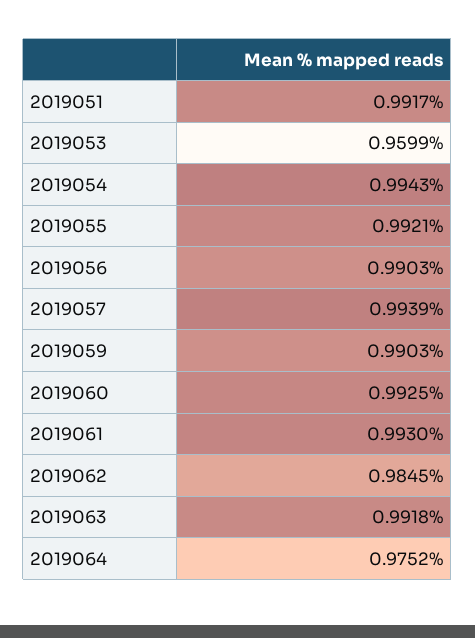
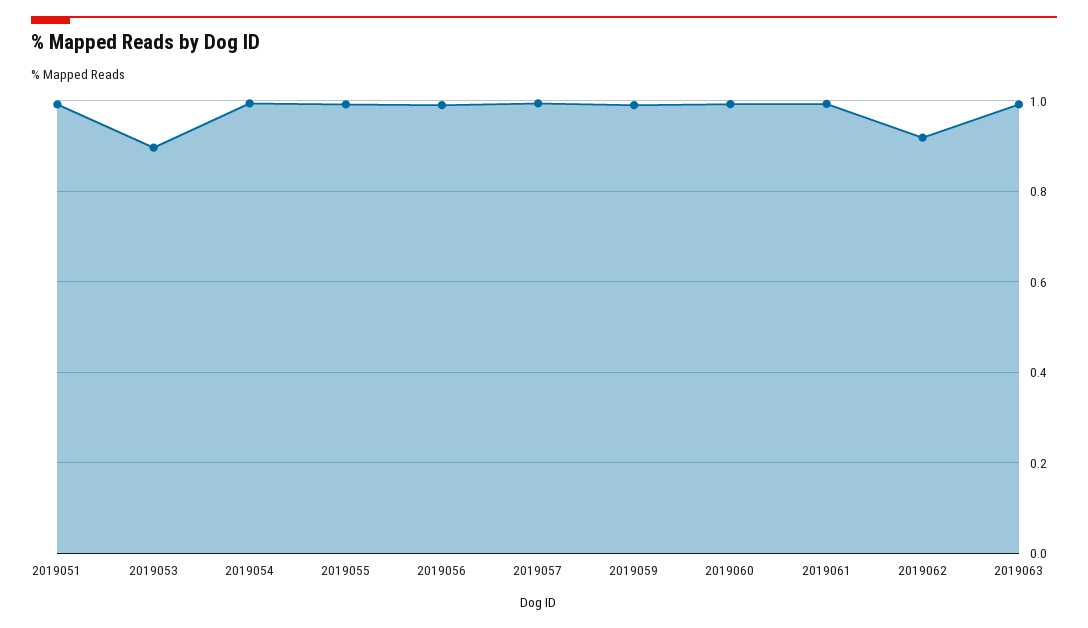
2019053: 0.9599 -> 0.9
2019062: 0.9845 -> 0.92
2019064: 0.9752 -> none

